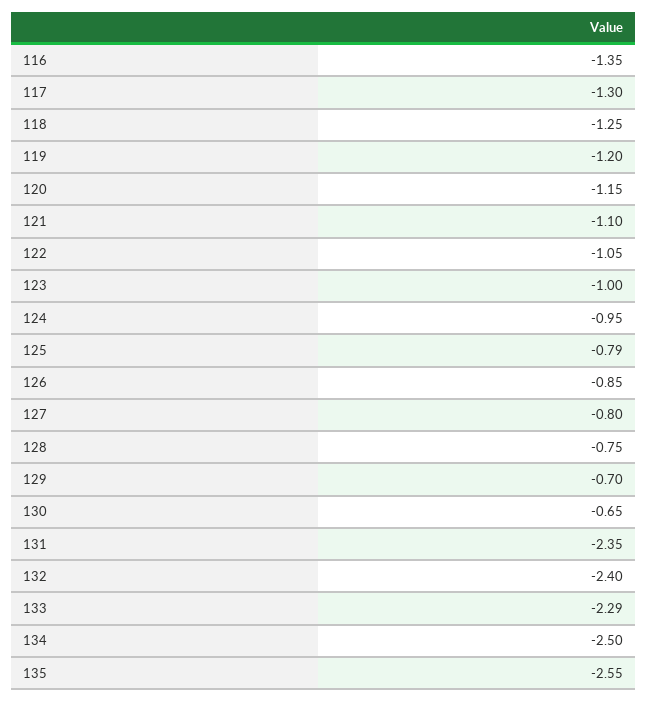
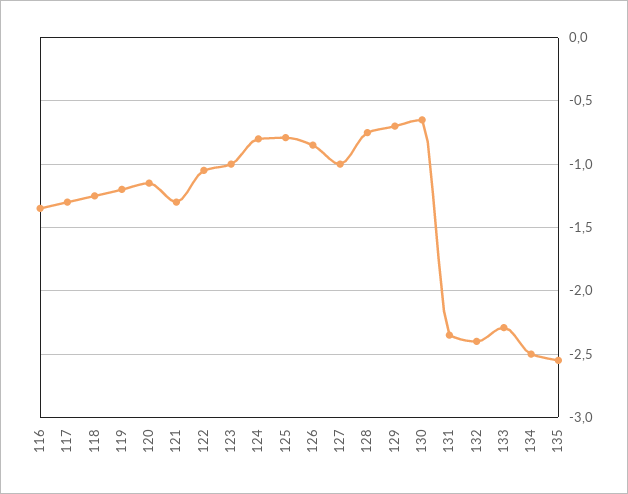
121: -1.1 -> -1.3
124: -0.95 -> -0.8
127: -0.8 -> -1

